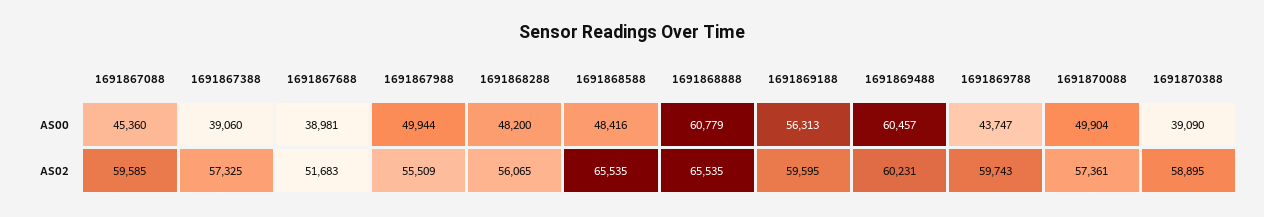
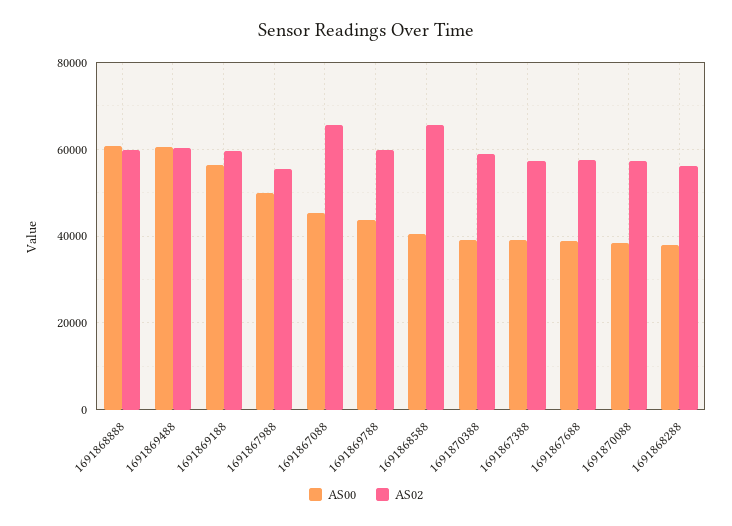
AS00, 1691868288: 48200 -> 38000
AS00, 1691868588: 48416 -> 40000
AS00, 1691870088: 49904 -> 38000
AS02, 1691867088: 59585 -> 66000
AS02, 1691867688: 51683 -> 58000
AS02, 1691868888: 65535 -> 60000

